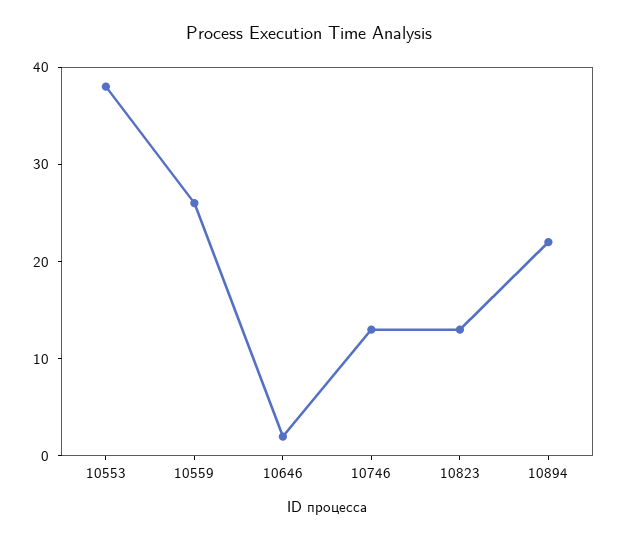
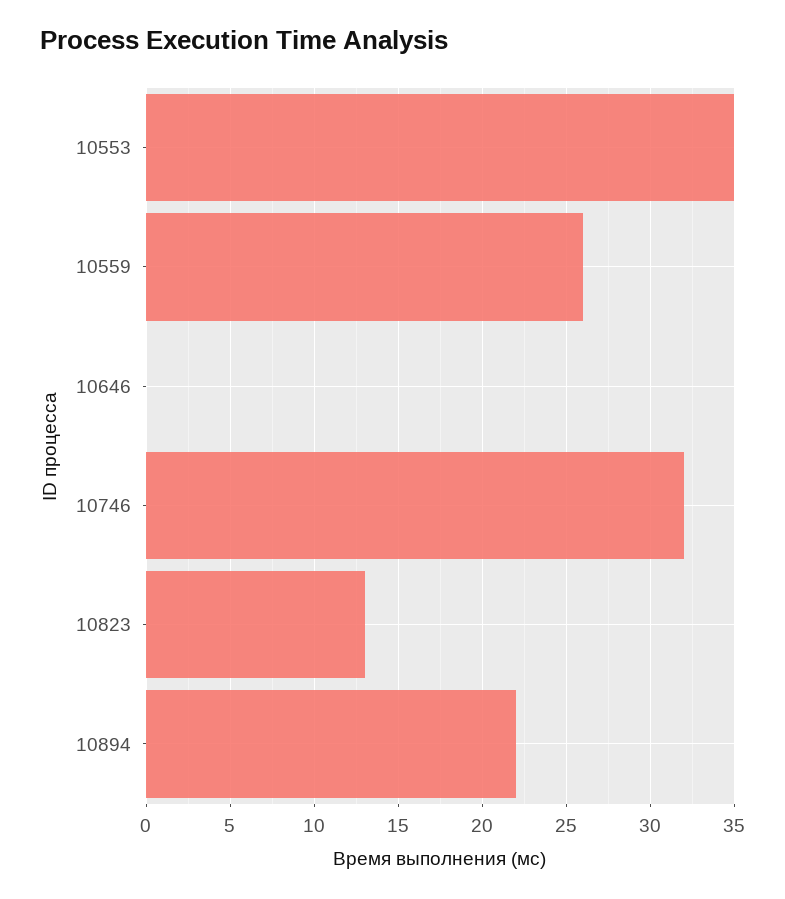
10553: 38 -> 35
10646: 2 -> 0
10746: 13 -> 32

